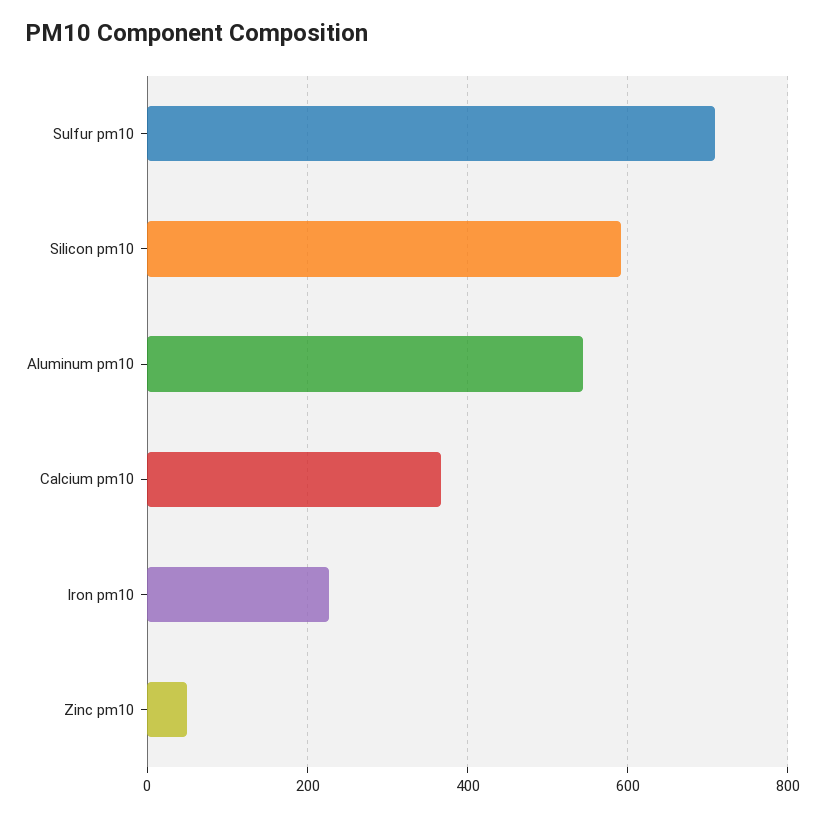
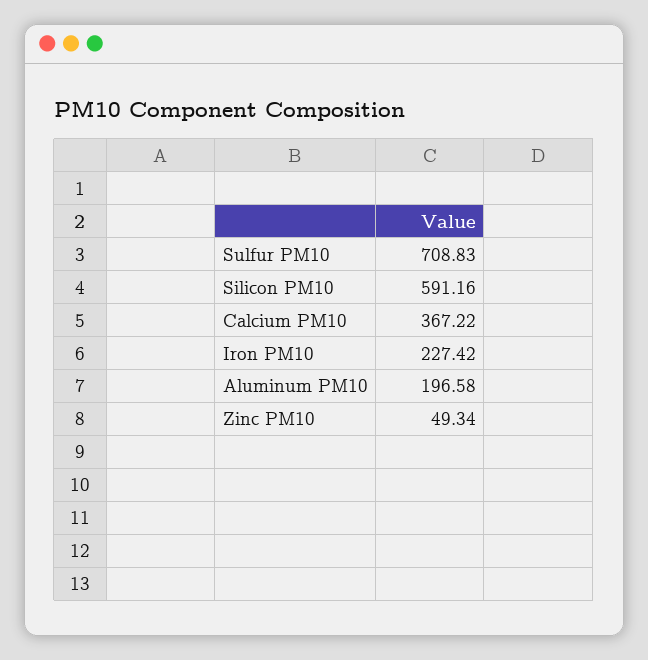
Aluminum pm10: 540 -> 196.58

